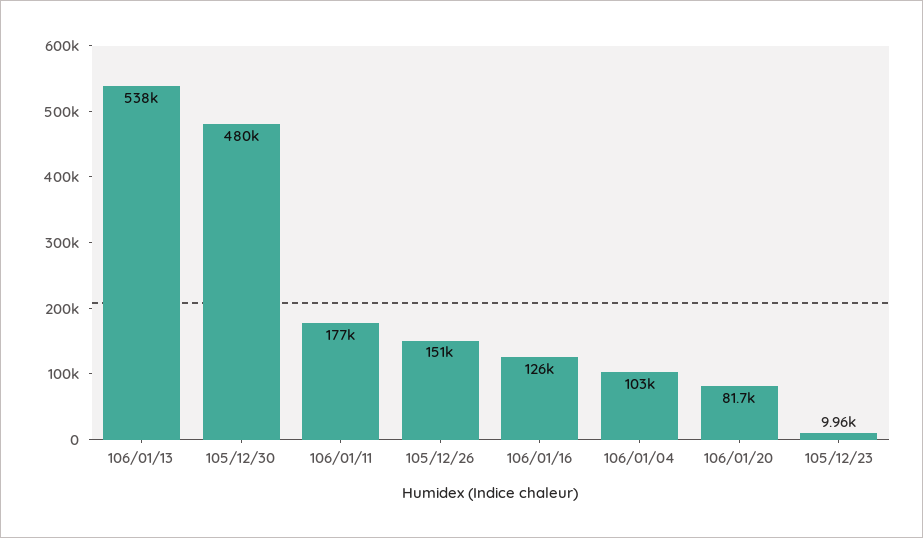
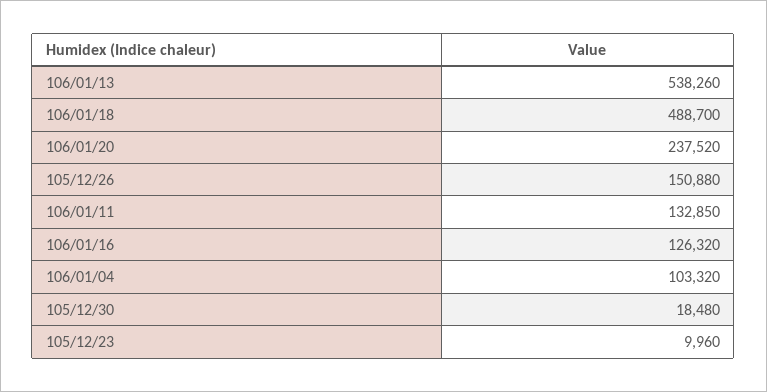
105/12/30: 480000 -> 18480
106/01/11: 177000 -> 132850
106/01/20: 81700 -> 237520
106/01/18: none -> 488700

